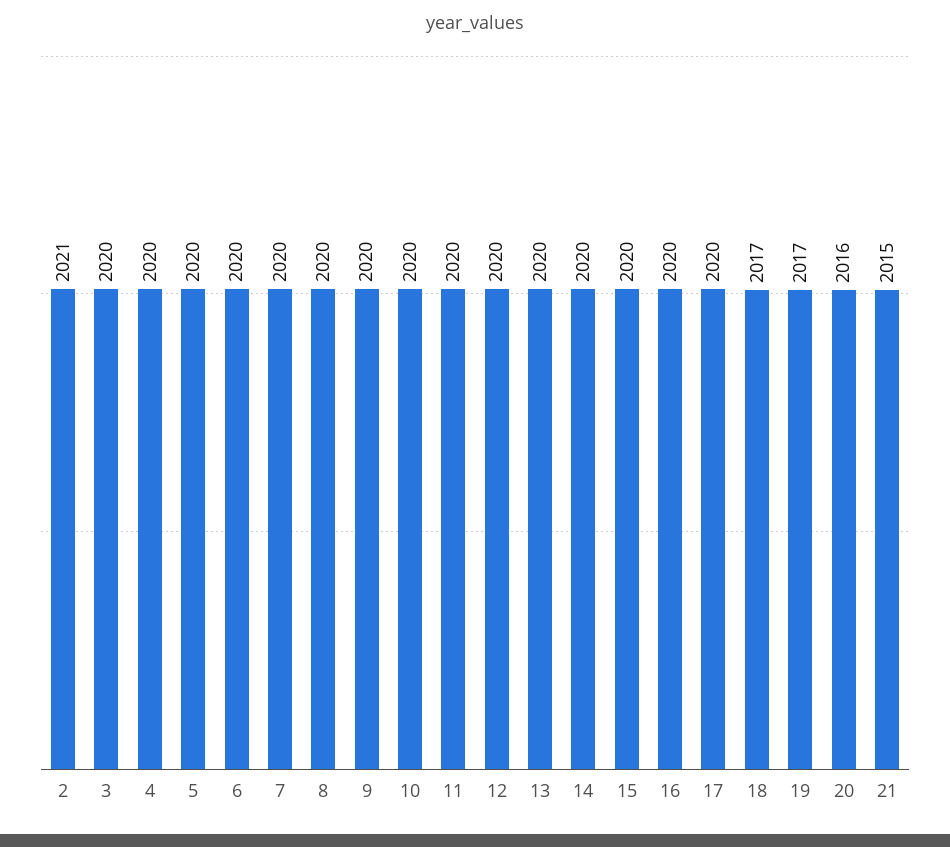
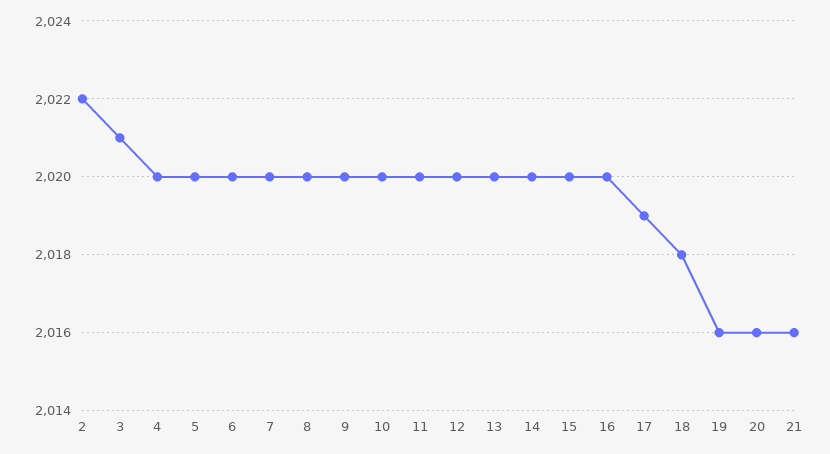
2: 2021 -> 2022
3: 2020 -> 2021
17: 2020 -> 2019
18: 2017 -> 2018
19: 2017 -> 2016
21: 2015 -> 2016

